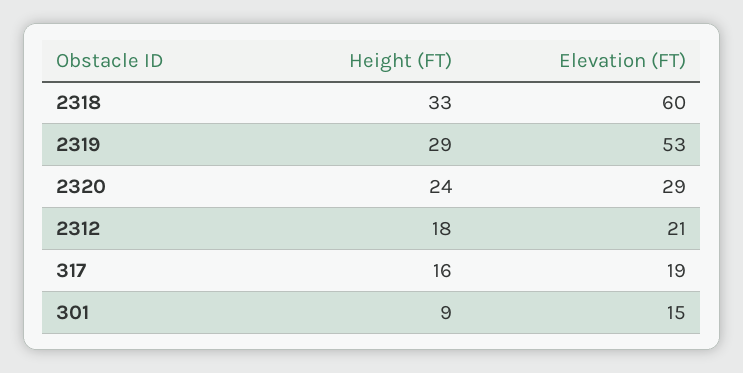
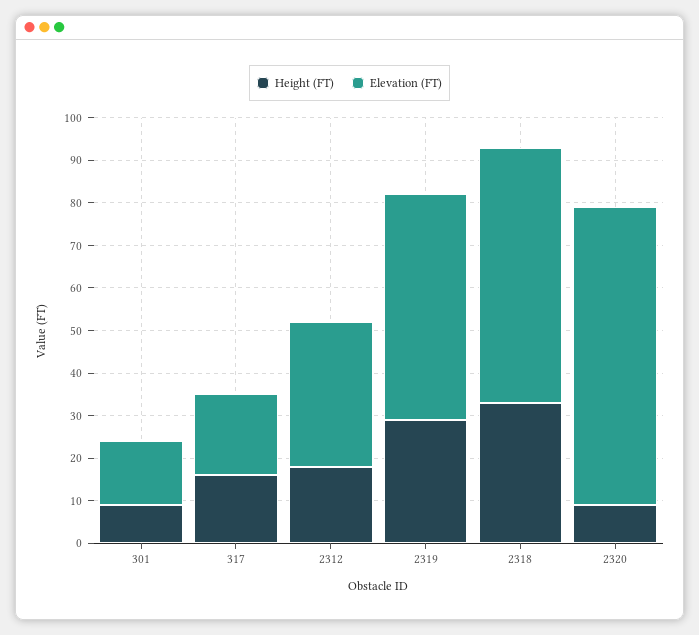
Height (FT), 2320: 24 -> 10
Elevation (FT), 2320: 29 -> 70
Elevation (FT), 2312: 21 -> 35

